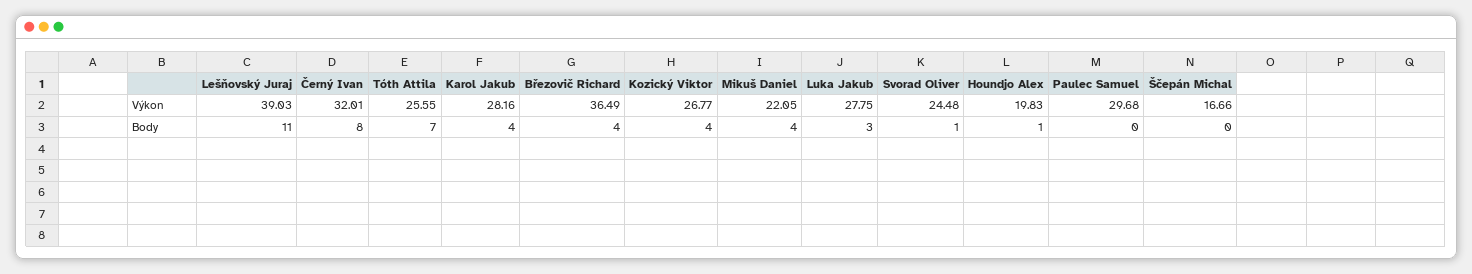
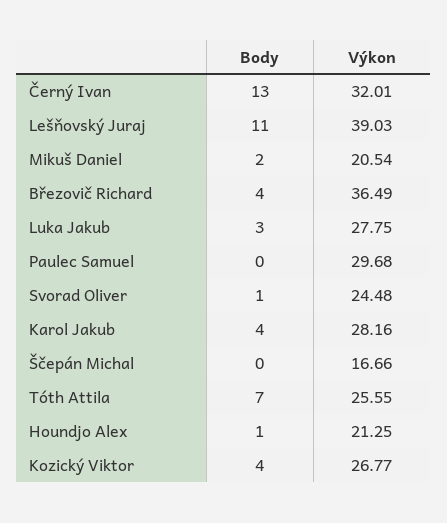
Mikuš Daniel, Výkon: 22.05 -> 20.54
Houndjo Alex, Výkon: 19.83 -> 21.25
Černý Ivan, Body: 8 -> 13
Mikuš Daniel, Body: 4 -> 2

